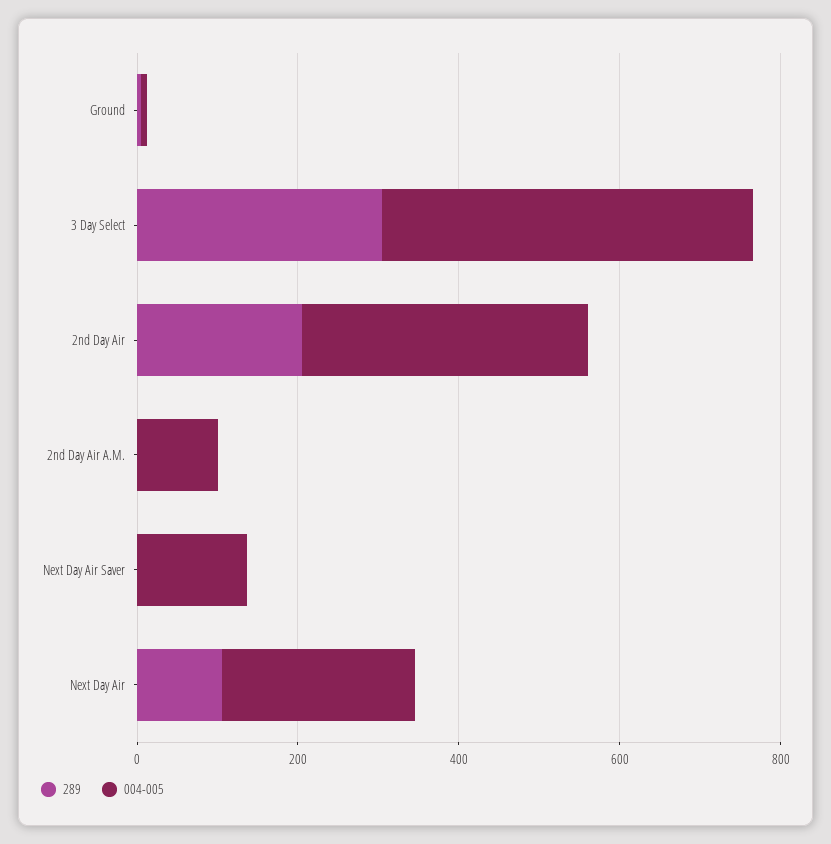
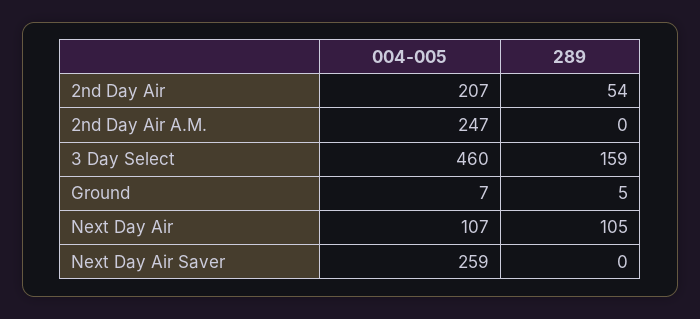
289, 3 Day Select: 300 -> 159
289, 2nd Day Air: 200 -> 54
004-005, 2nd Day Air: 350 -> 207
004-005, 2nd Day Air A.M.: 100 -> 247
004-005, Next Day Air Saver: 150 -> 259
004-005, Next Day Air: 250 -> 107

